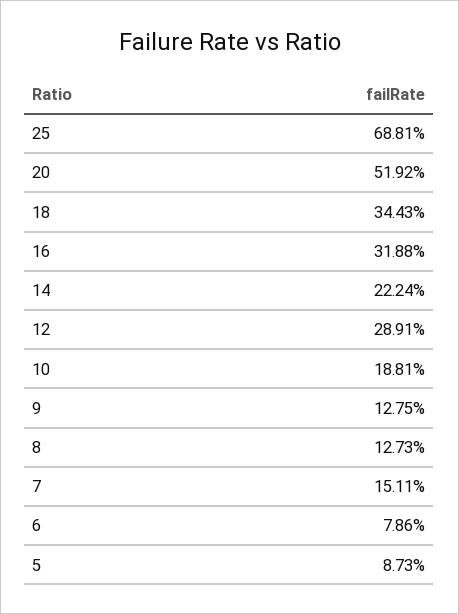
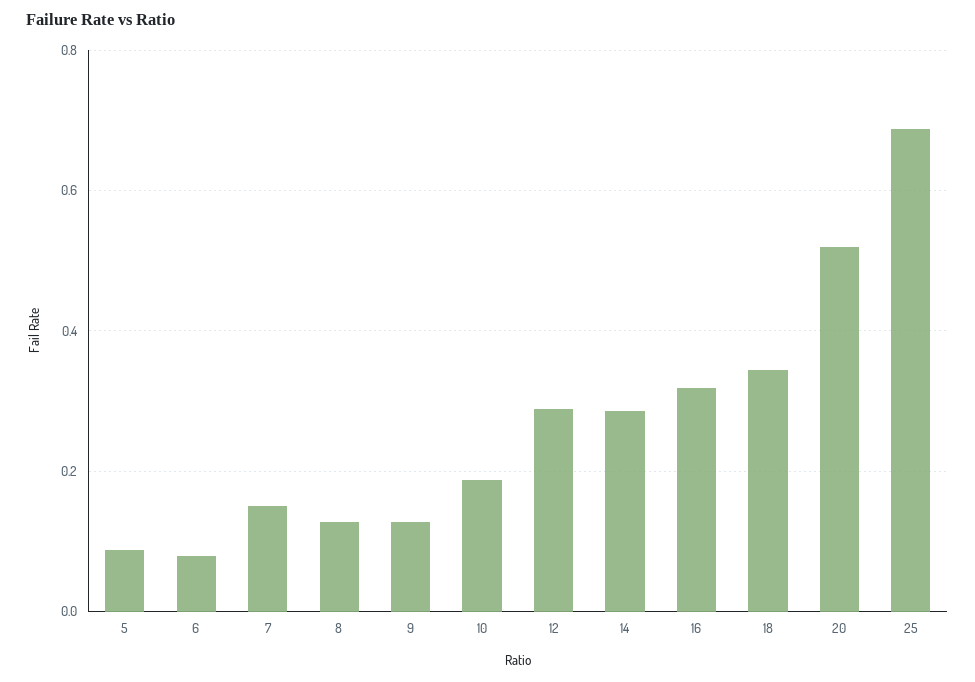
14: 0.2224 -> 0.28

